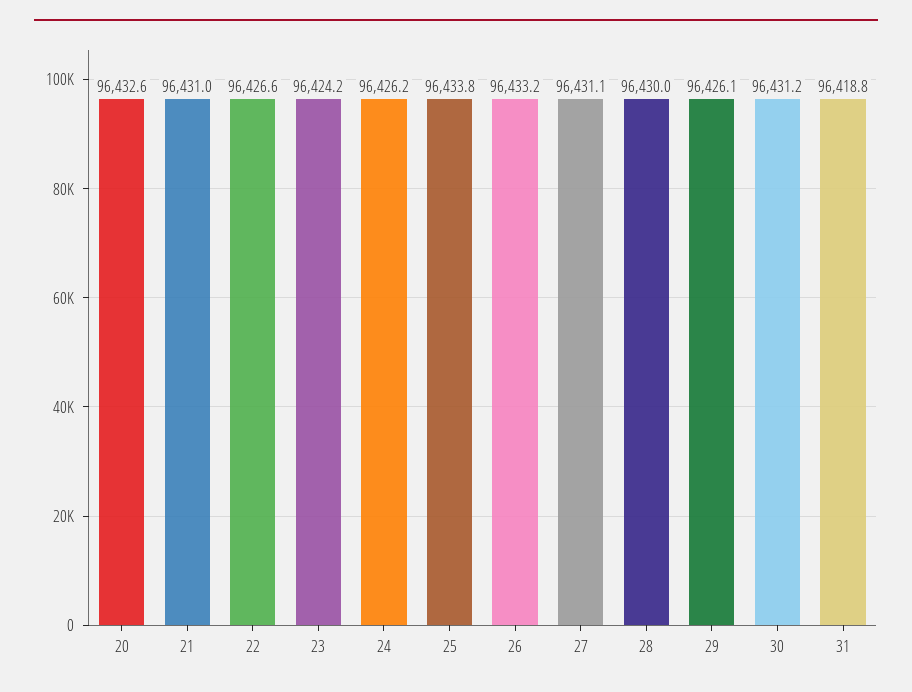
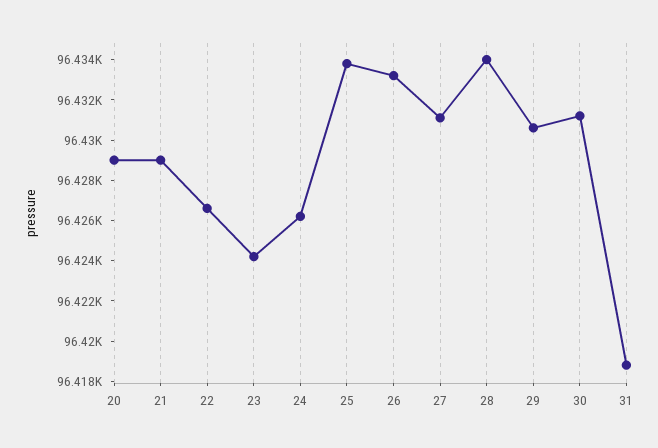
20: 96432.6 -> 96429
21: 96431 -> 96429
28: 96430 -> 96434
29: 96426.1 -> 96430.5

